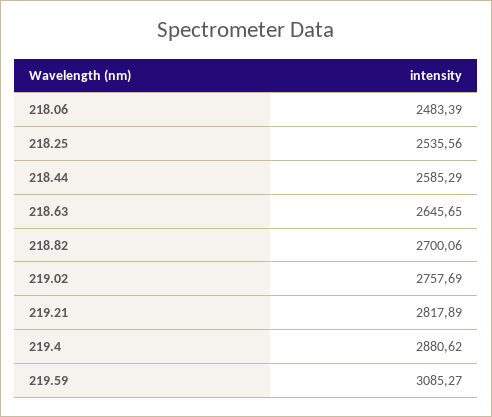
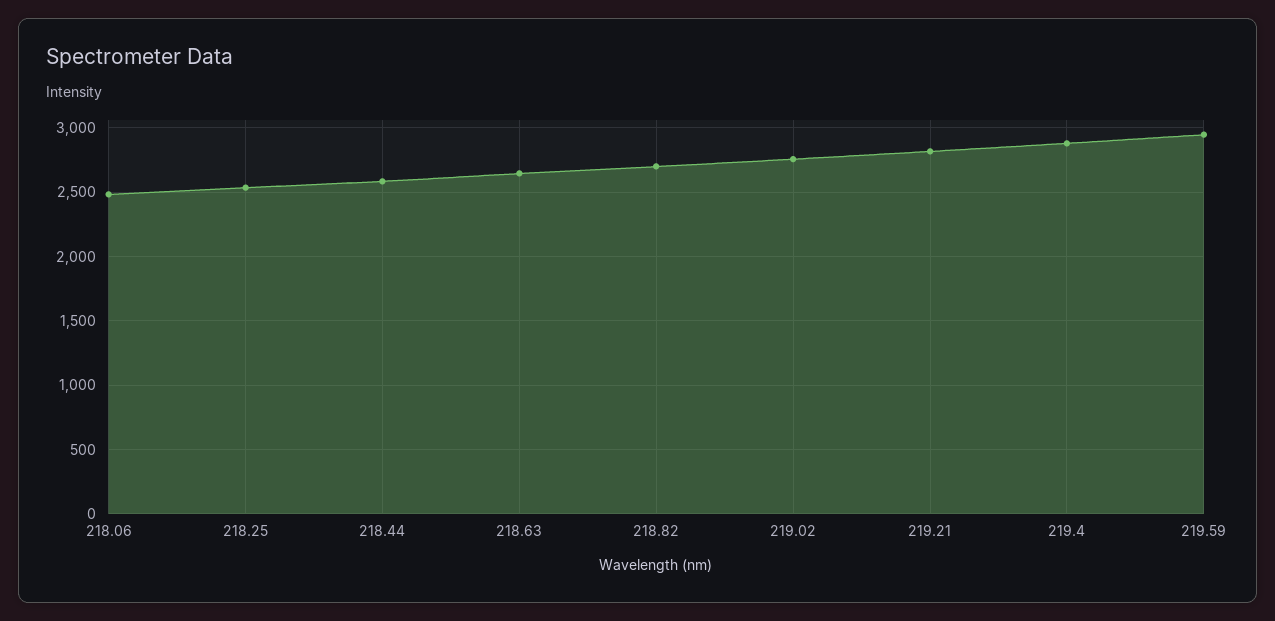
219.59: 3085.27 -> 2950

